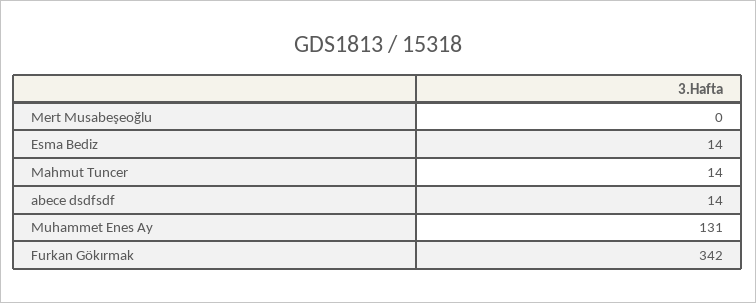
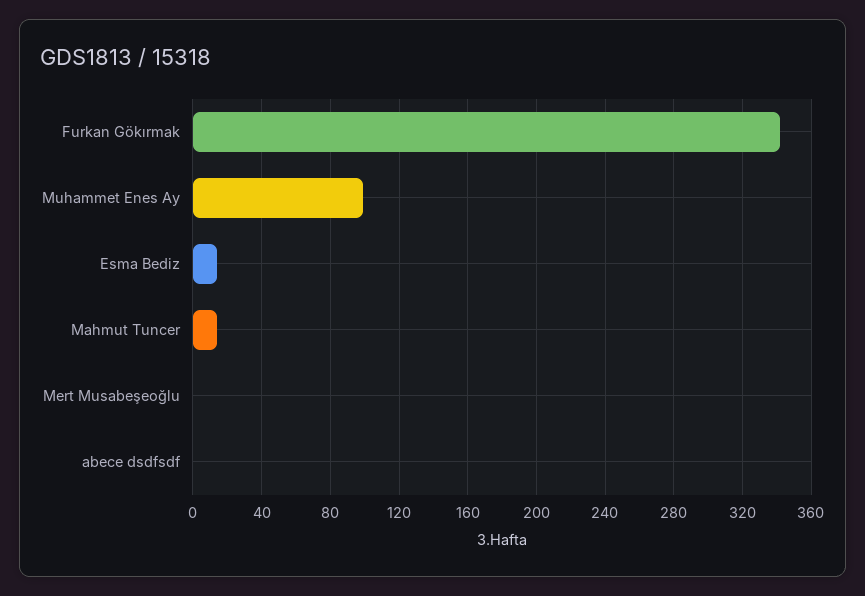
abece dsdfsdf: 14 -> 0
Muhammet Enes Ay: 131 -> 100

